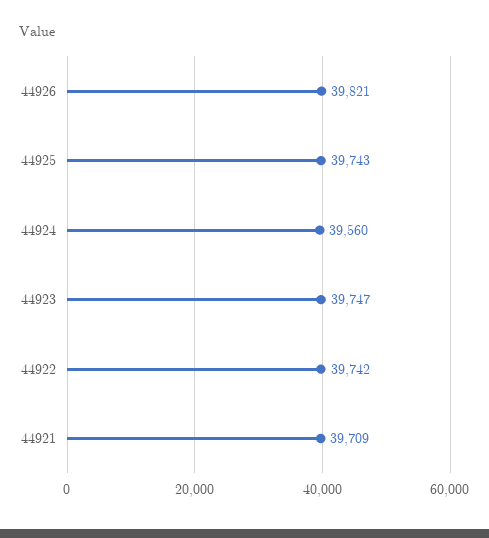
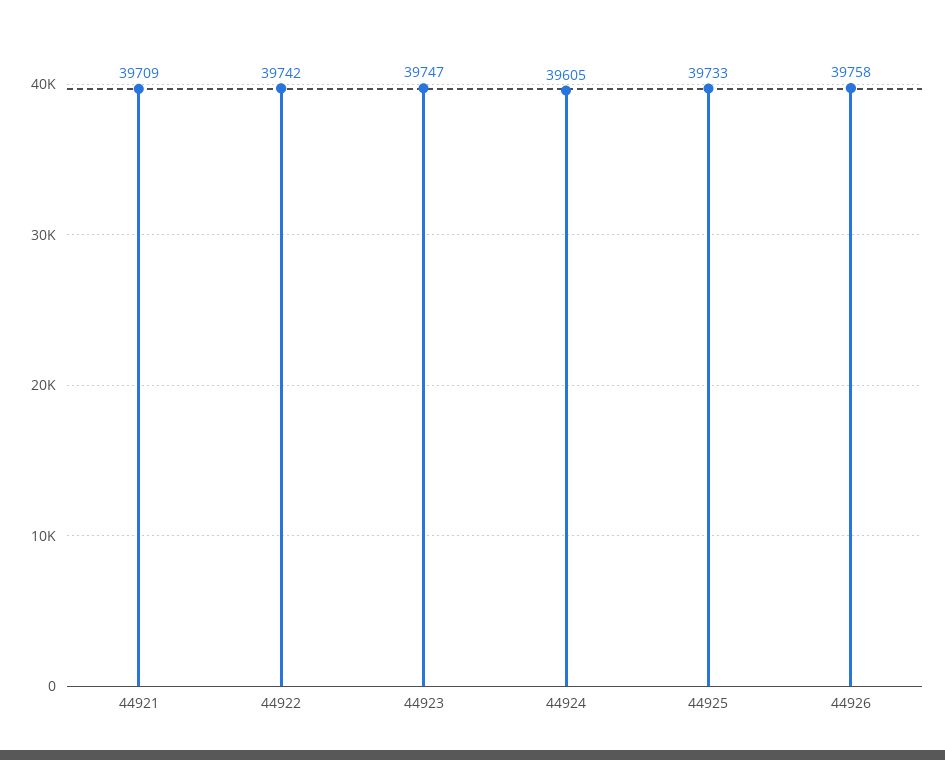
44926: 39821 -> 39758
44925: 39743 -> 39733
44924: 39560 -> 39605

